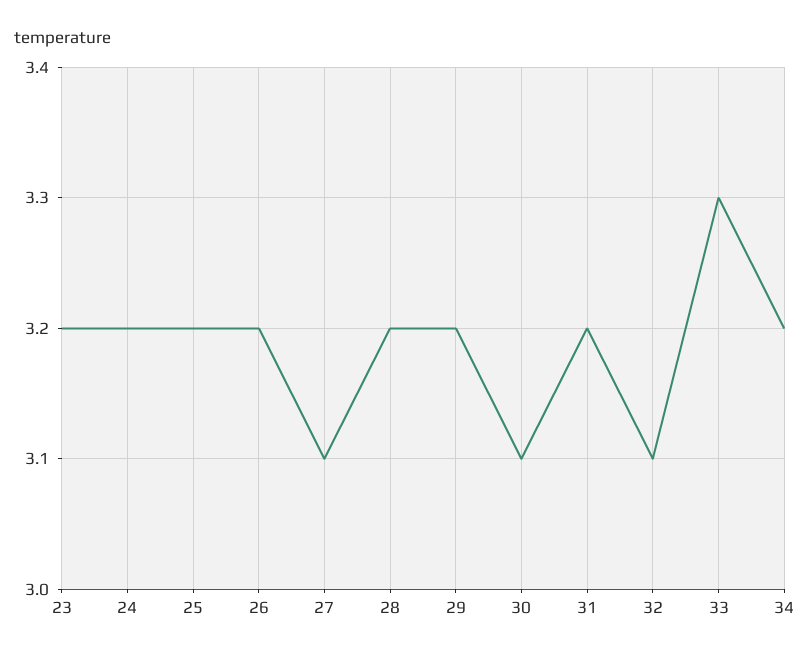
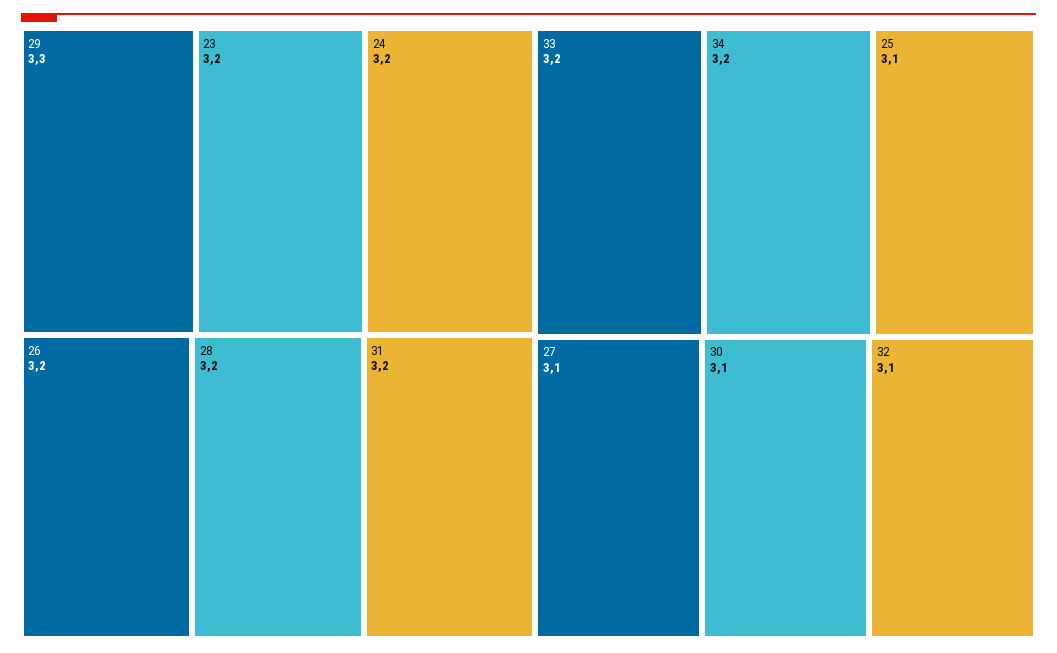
25: 3.2 -> 3.1
29: 3.2 -> 3.3
33: 3.3 -> 3.2

